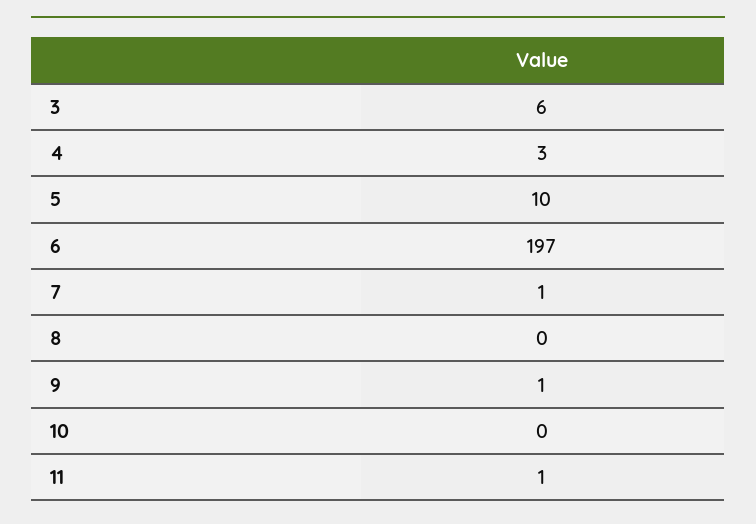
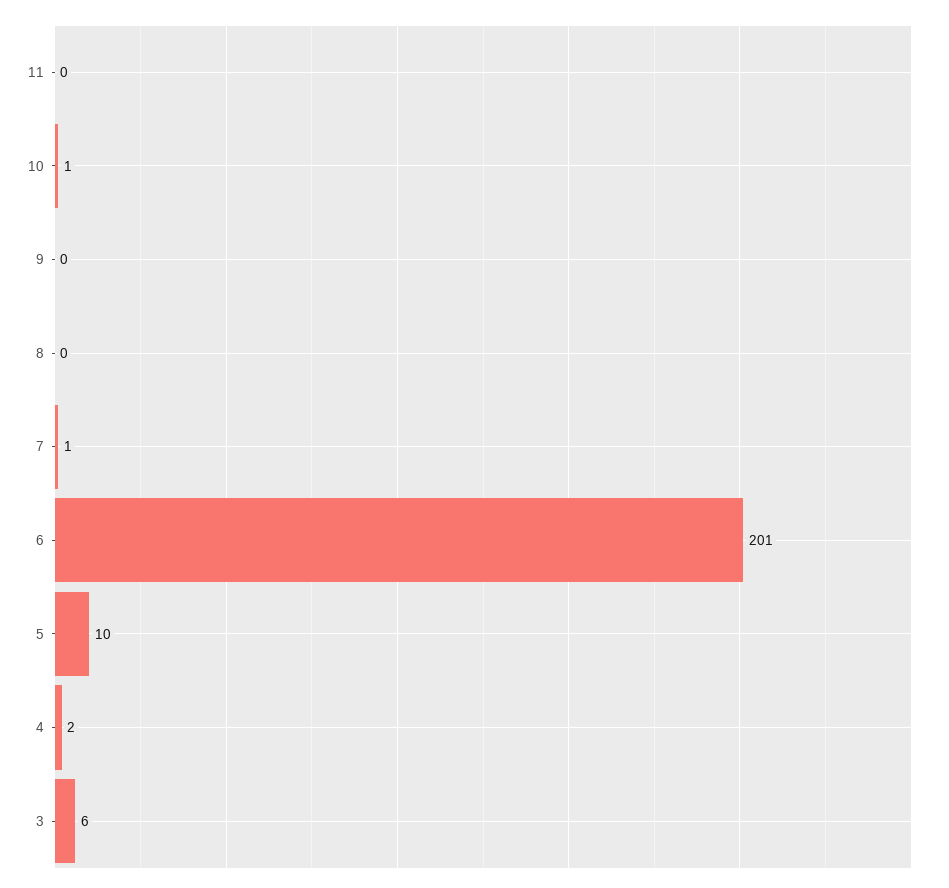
4: 3 -> 2
6: 197 -> 201
9: 1 -> 0
10: 0 -> 1
11: 1 -> 0

